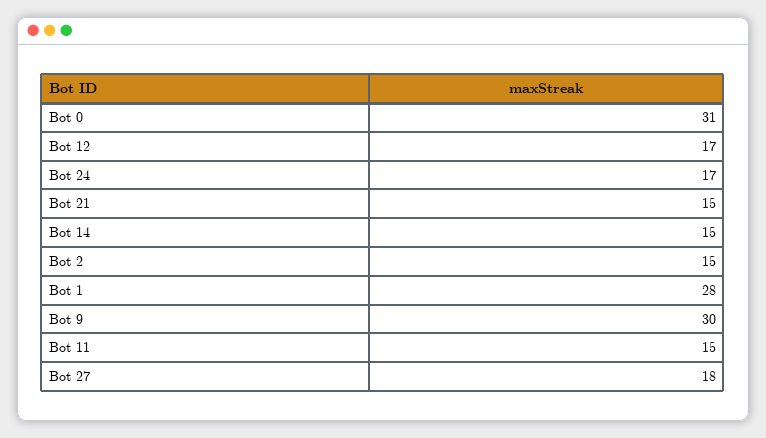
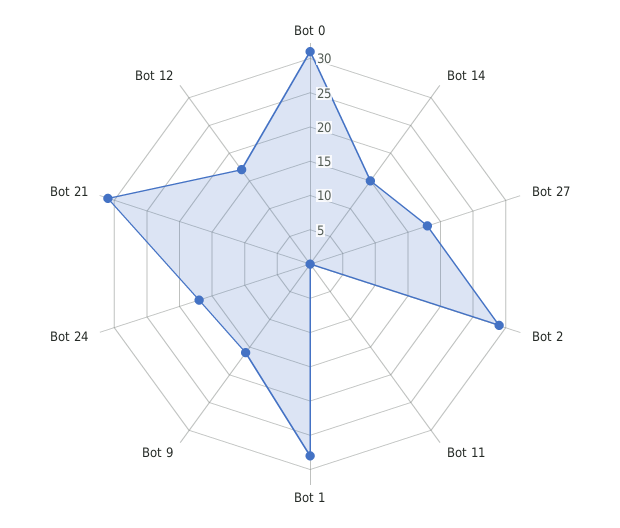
Bot 21: 15 -> 30
Bot 2: 15 -> 30
Bot 9: 30 -> 15
Bot 11: 15 -> 0

